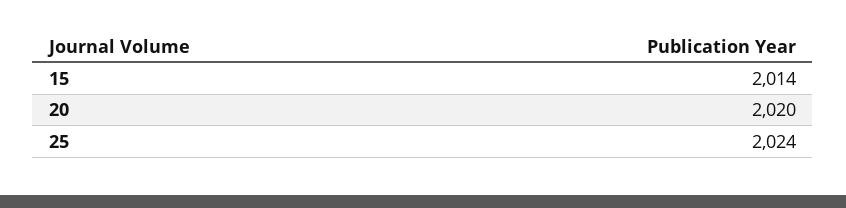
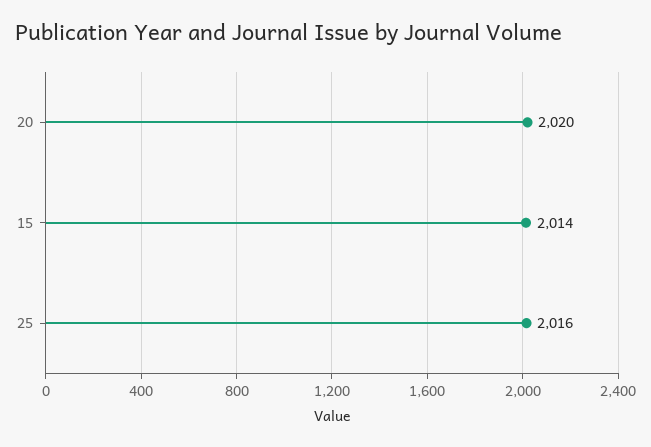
25: 2024 -> 2016

